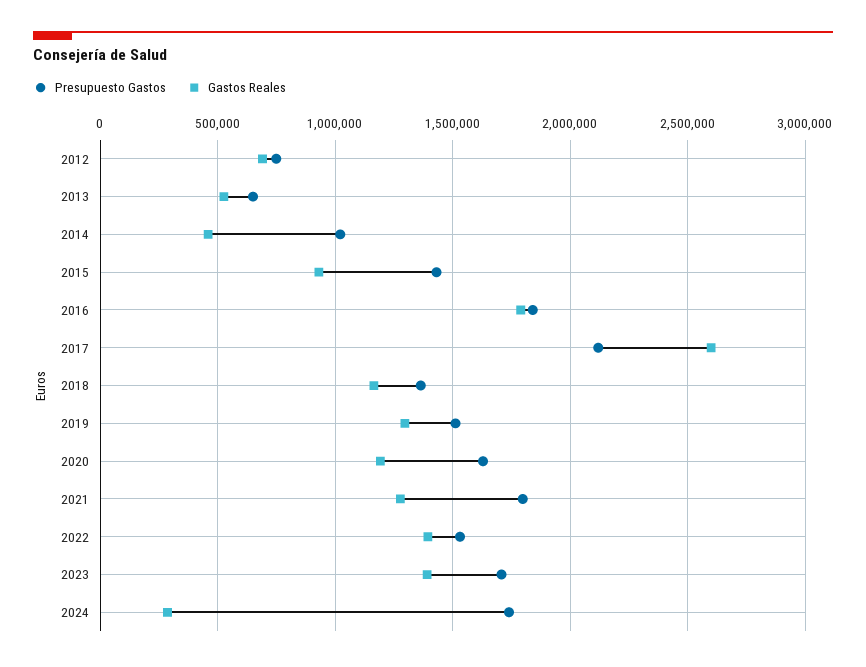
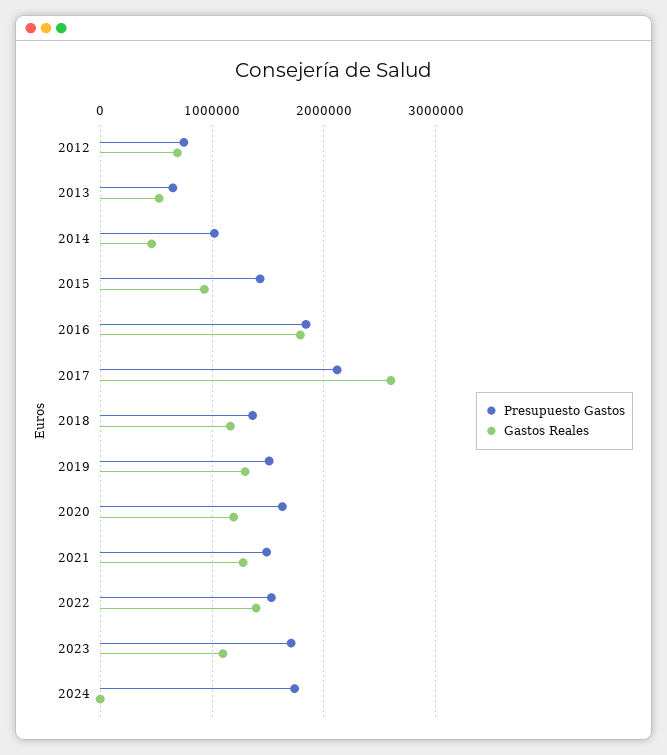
Presupuesto Gastos, 2021: 1800000 -> 1500000
Gastos Reales, 2023: 1400000 -> 1100000
Gastos Reales, 2024: 300000 -> 0

